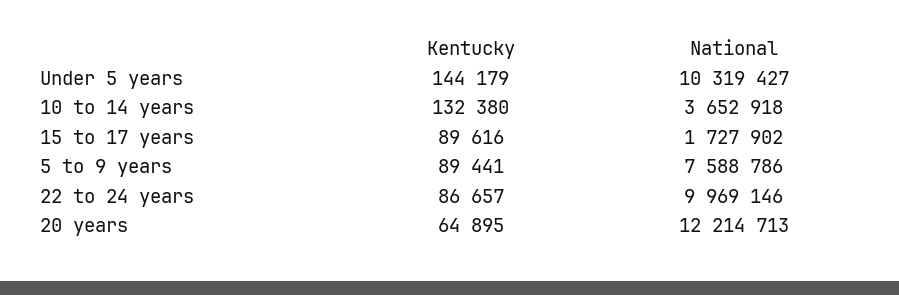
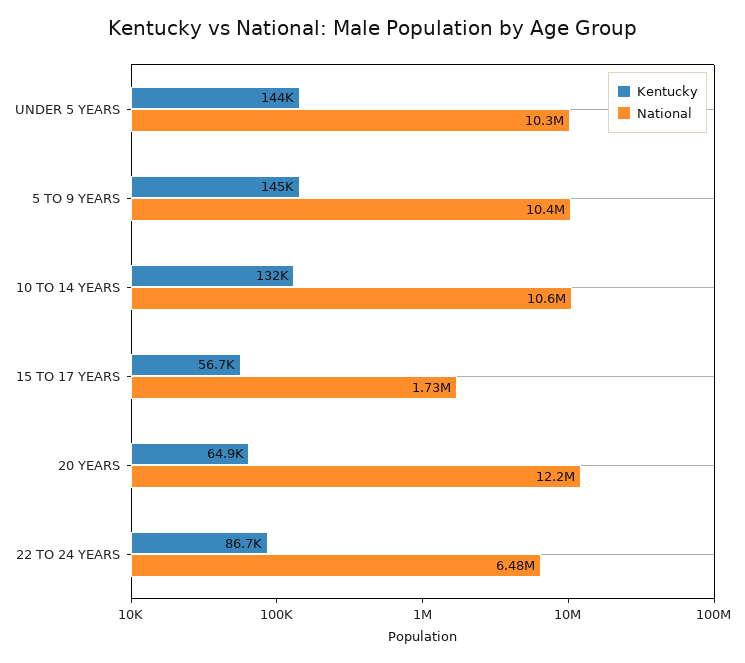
National, 10 to 14 years: 3652918 -> 10600000
Kentucky, 15 to 17 years: 89616 -> 56700
Kentucky, 5 to 9 years: 89441 -> 145000
National, 5 to 9 years: 7588786 -> 10400000
National, 22 to 24 years: 9969146 -> 6480000

